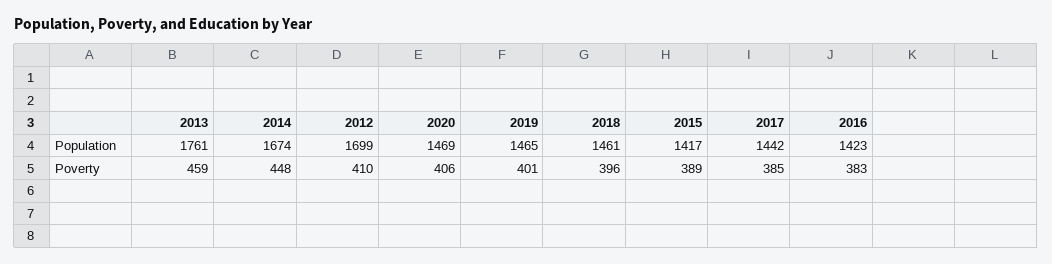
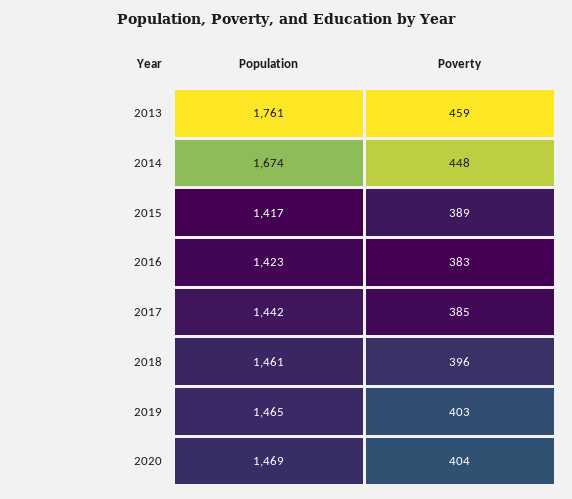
2012, Population: 1699 -> none
2012, Poverty: 410 -> none
2020, Poverty: 406 -> 404
2019, Poverty: 401 -> 403

